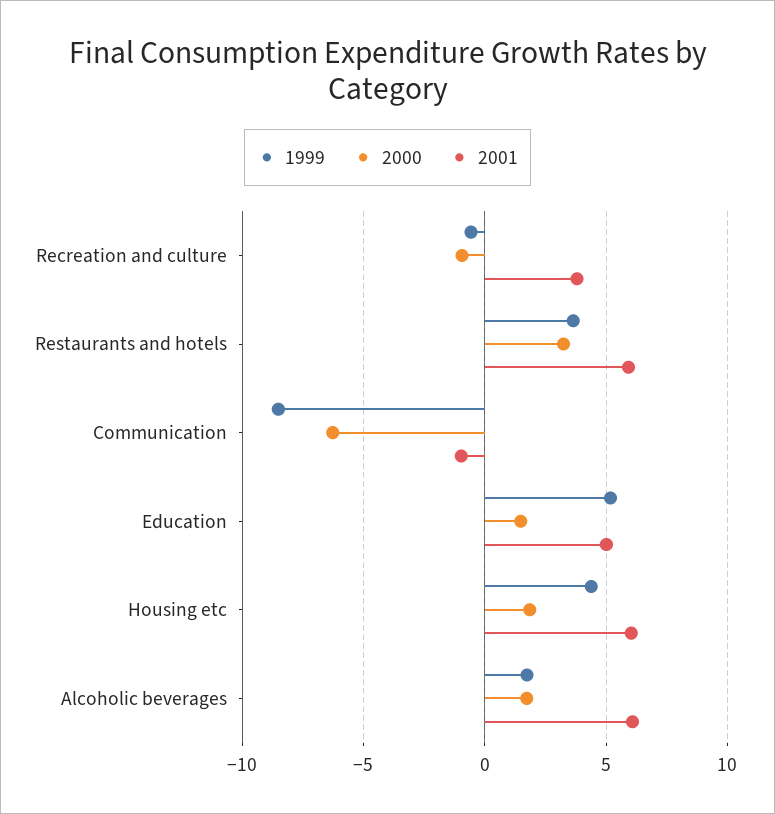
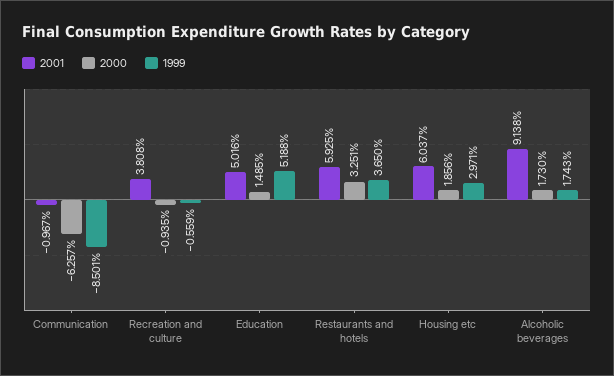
1999, Housing etc: 4.5 -> 2.971
2001, Alcoholic beverages: 6 -> 9.138

